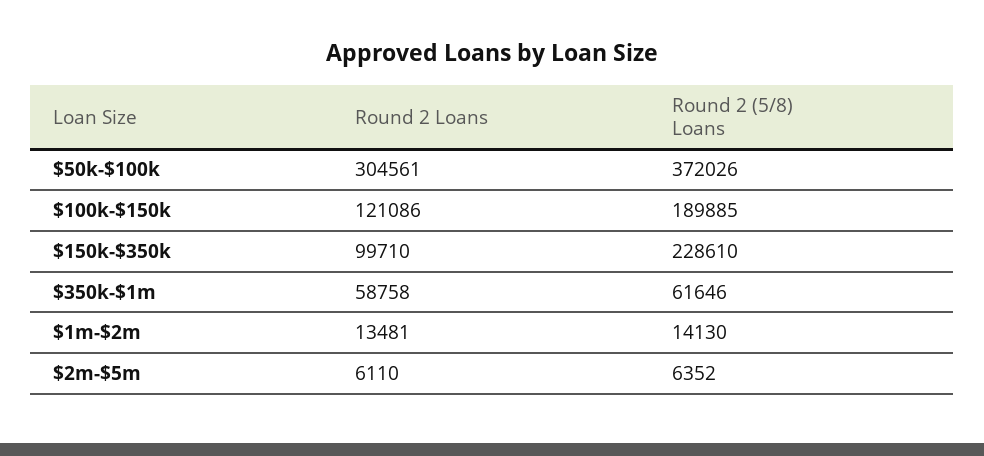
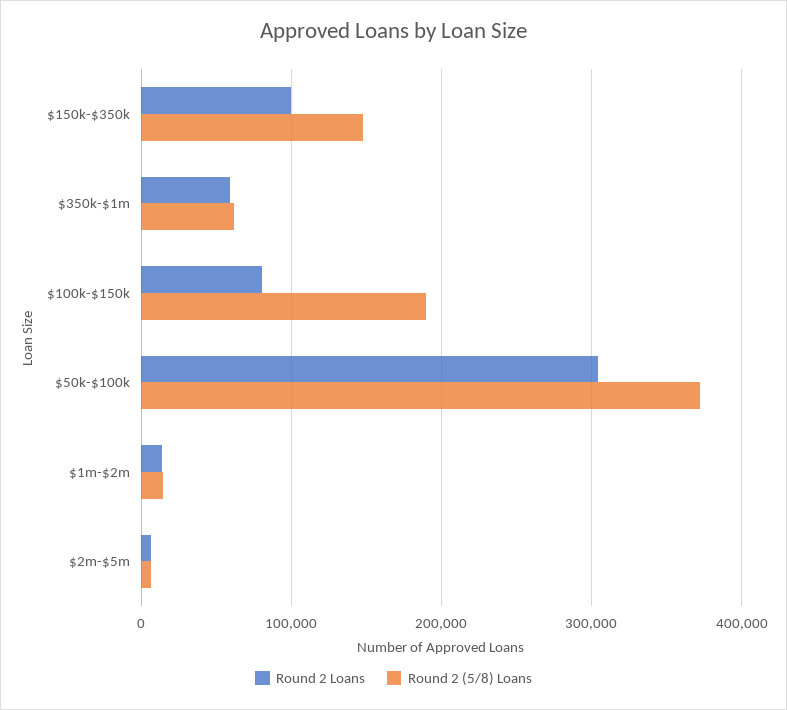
Round 2 Loans, $100k-$150k: 121086 -> 80000
Round 2 (5/8) Loans, $150k-$350k: 228610 -> 150000

